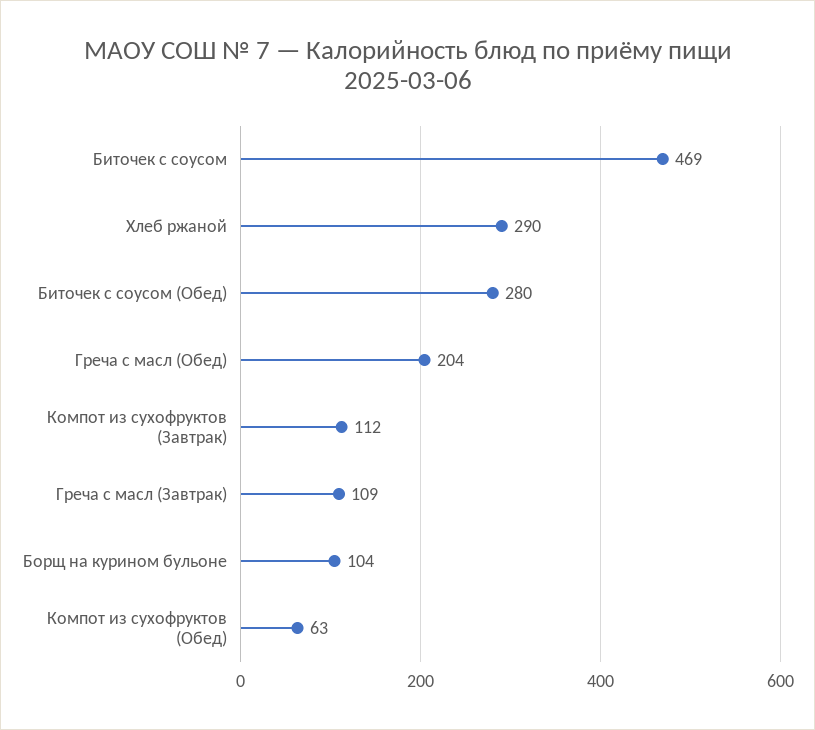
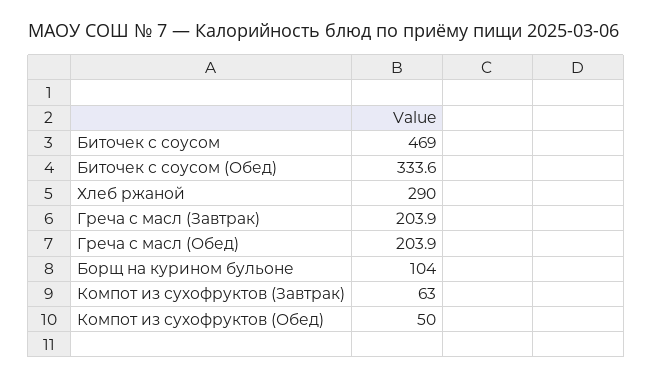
Биточек с соусом (Обед): 280 -> 333.6
Компот из сухофруктов (Завтрак): 112 -> 63
Греча с масл (Завтрак): 109 -> 203.9
Компот из сухофруктов (Обед): 63 -> 50

